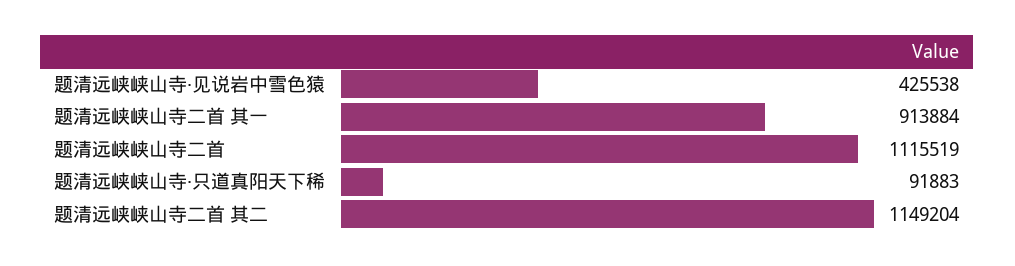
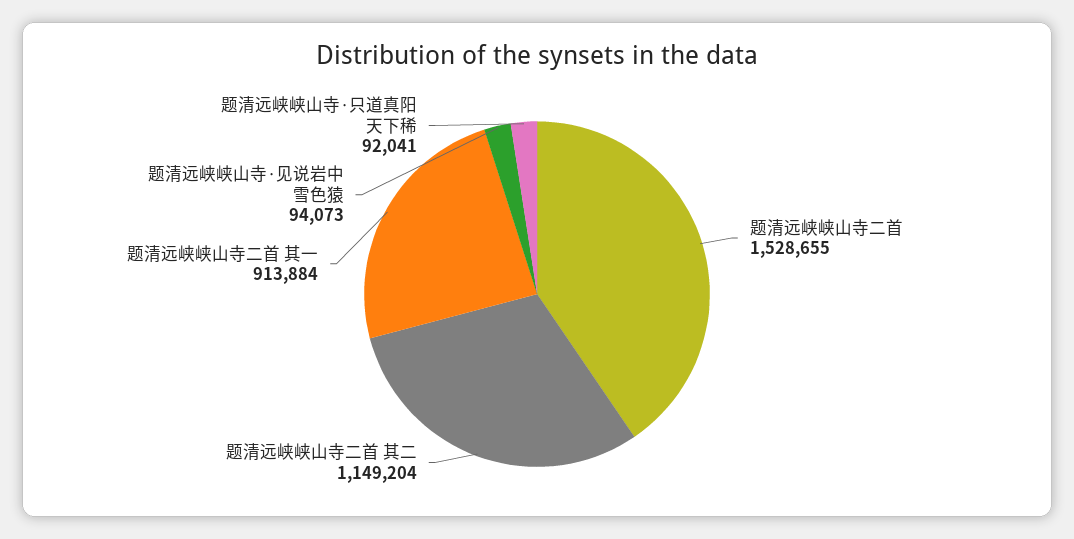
题清远峡峡山寺·见说岩中雪色猿: 425538 -> 94073
题清远峡峡山寺二首: 1115519 -> 1528655
题清远峡峡山寺·只道真阳天下稀: 91883 -> 92041

